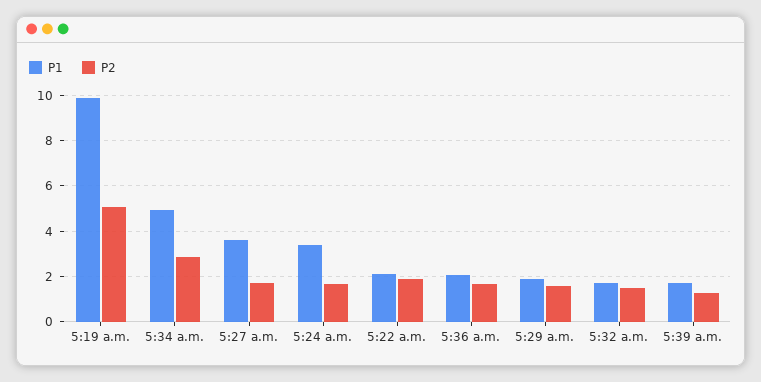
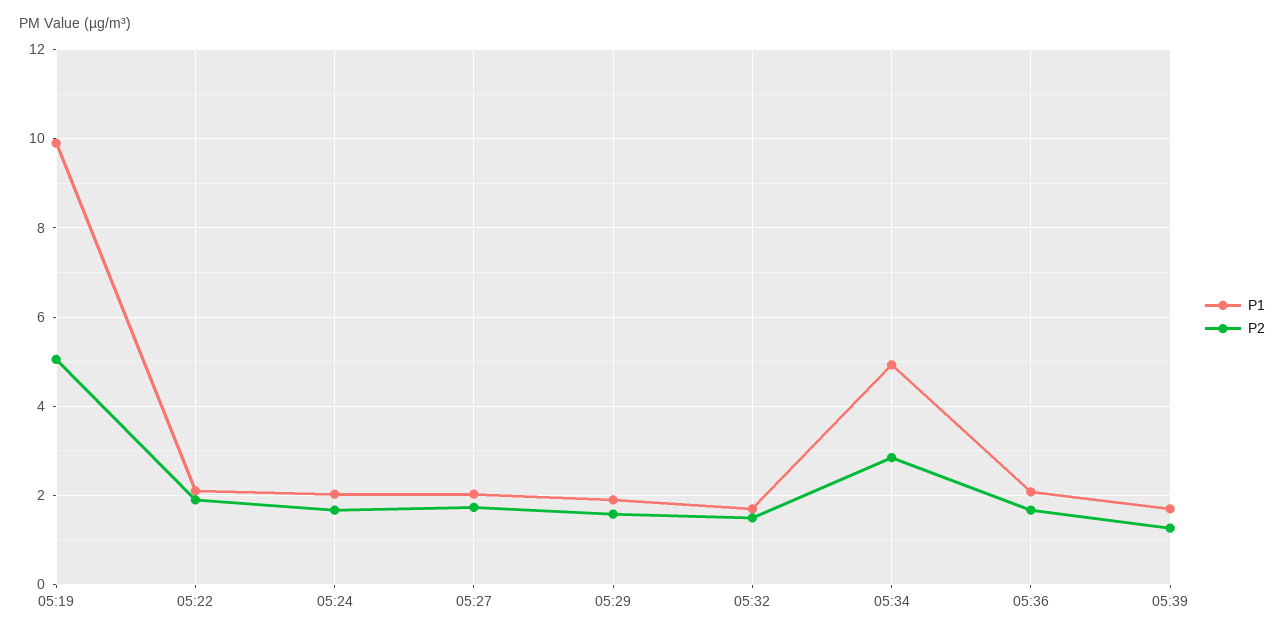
P1, 5:27 a.m.: 3.5 -> 2
P1, 5:24 a.m.: 3.5 -> 2

